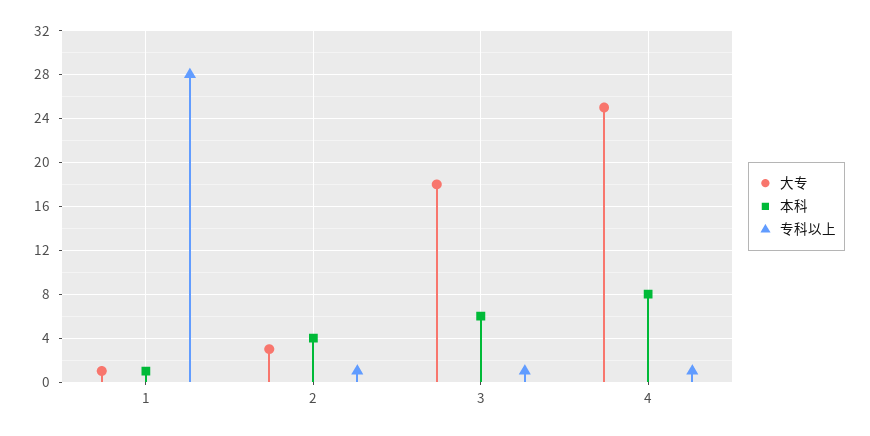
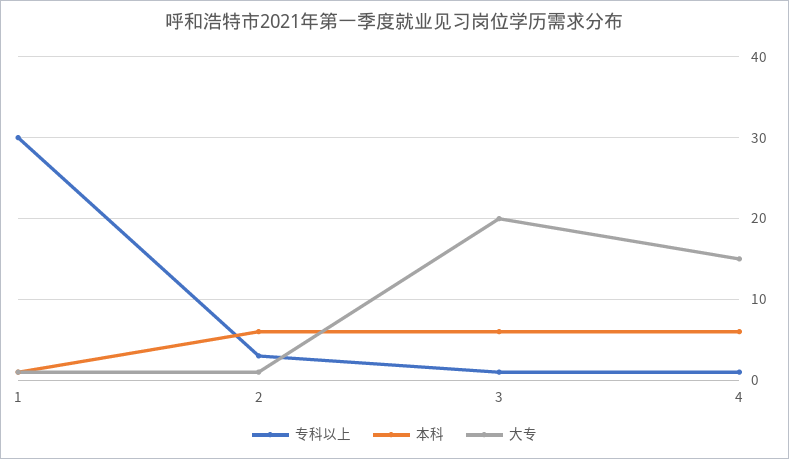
专科以上, 1: 28 -> 30
大专, 2: 3 -> 1
本科, 2: 4 -> 6
专科以上, 2: 1 -> 3
大专, 3: 18 -> 20
大专, 4: 25 -> 15
本科, 4: 8 -> 6

